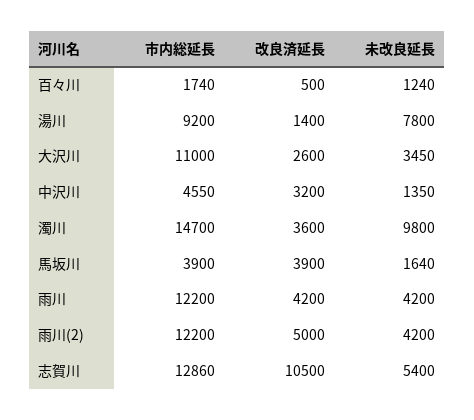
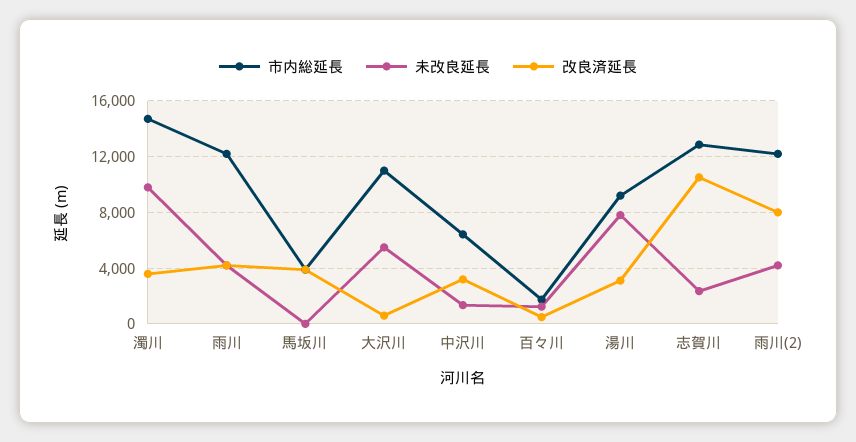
改良済延長, 湯川: 1400 -> 3000
改良済延長, 大沢川: 2600 -> 500
未改良延長, 大沢川: 3450 -> 5500
市内総延長, 中沢川: 4550 -> 6500
未改良延長, 馬坂川: 1640 -> 0
改良済延長, 雨川(2): 5000 -> 8000
未改良延長, 志賀川: 5400 -> 2500

